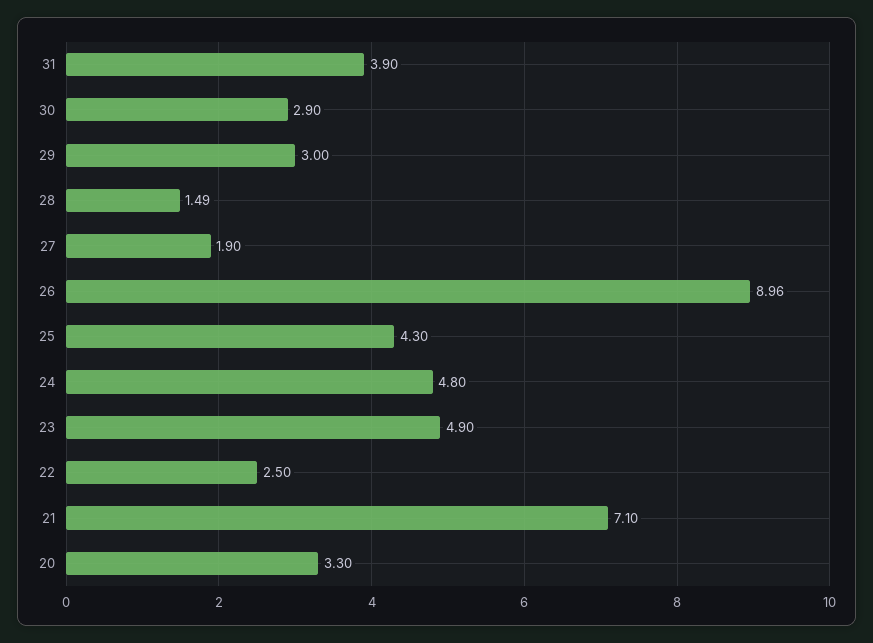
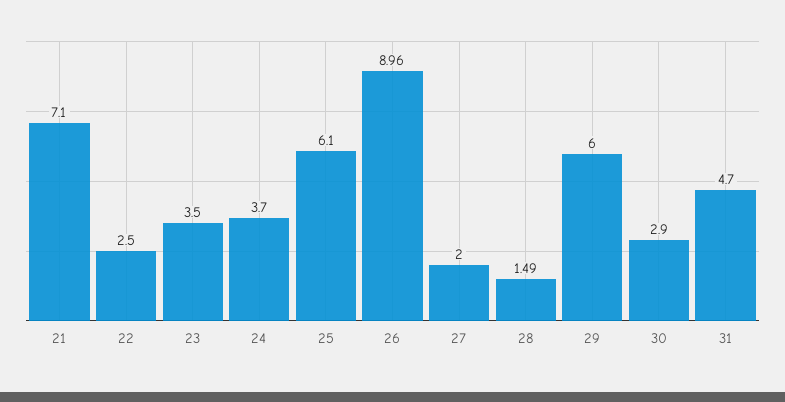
31: 3.9 -> 4.7
29: 3 -> 6
27: 1.9 -> 2
25: 4.3 -> 6.1
24: 4.8 -> 3.7
23: 4.9 -> 3.5
20: 3.3 -> none

